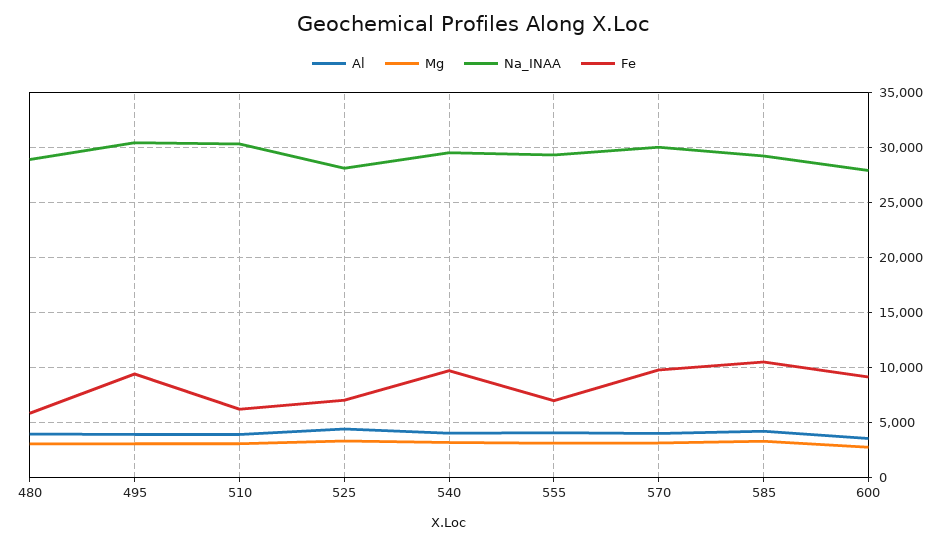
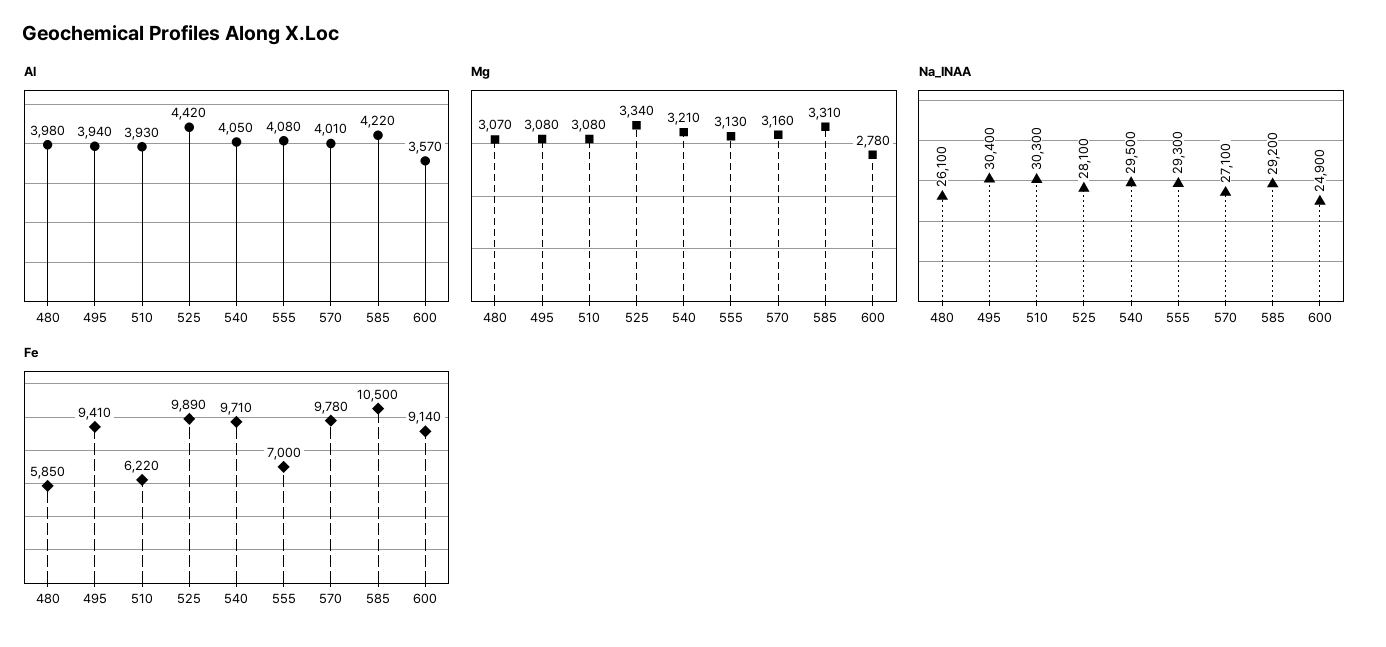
Na_INAA, 480: 29000 -> 26100
Fe, 525: 7000 -> 9890
Na_INAA, 570: 30000 -> 27100
Na_INAA, 600: 28000 -> 24900

